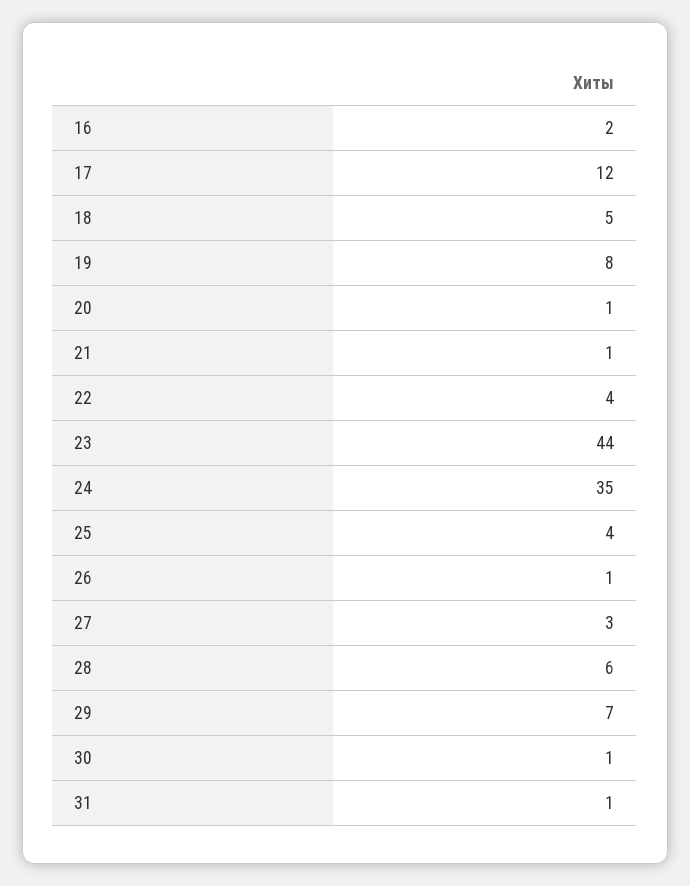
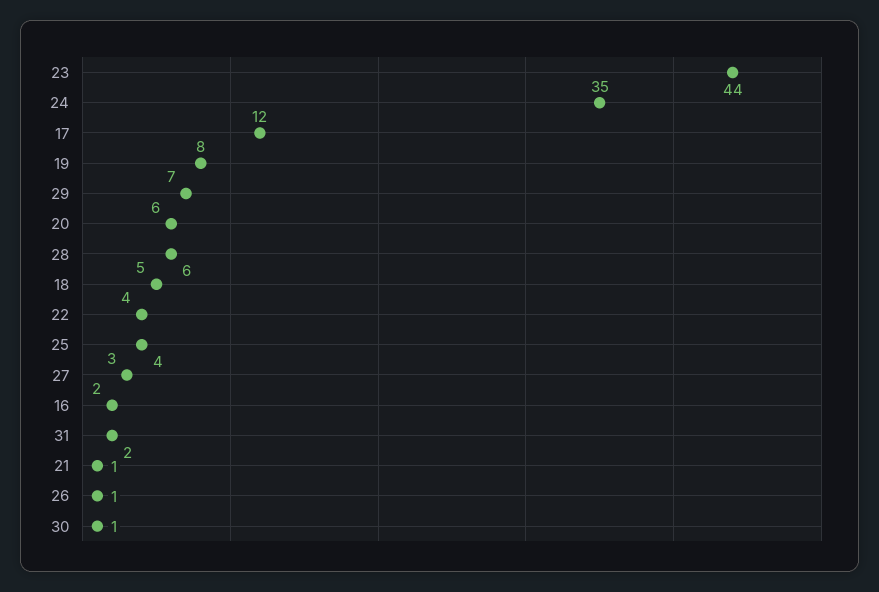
20: 1 -> 6
31: 1 -> 2

